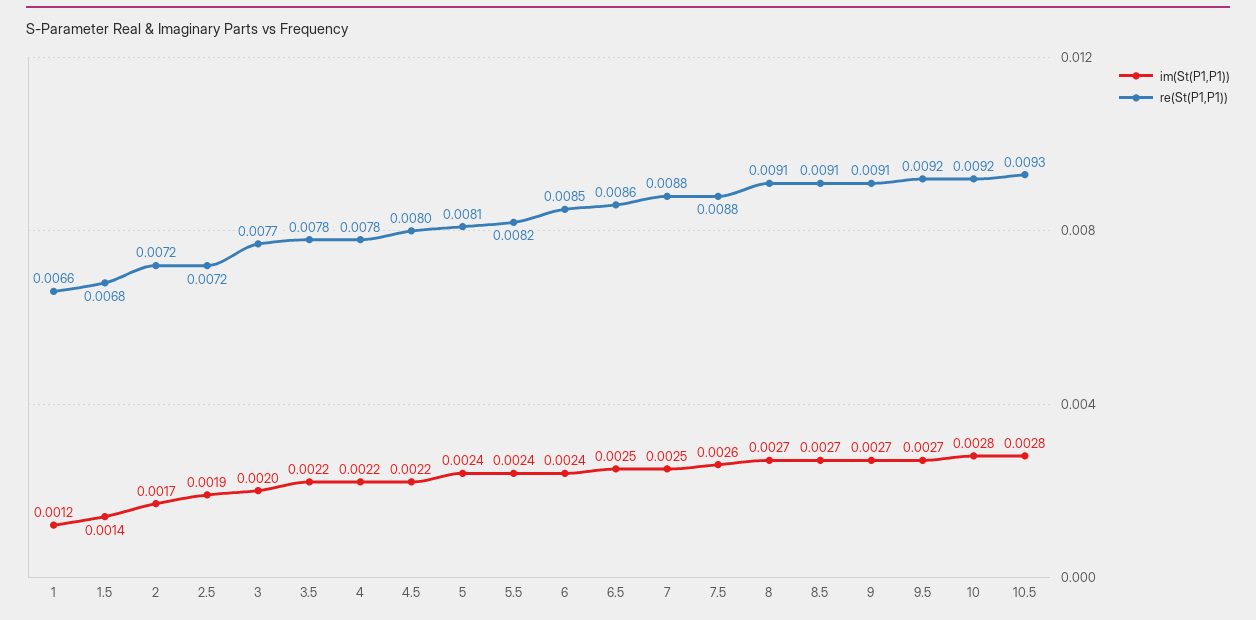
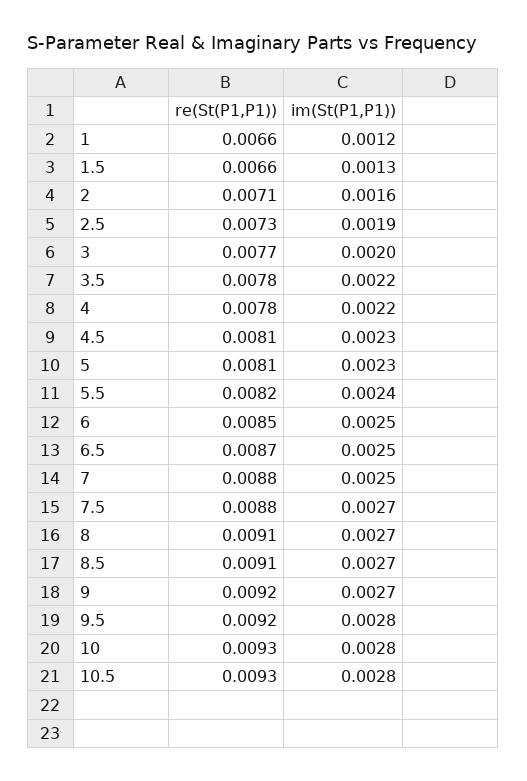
im(St(P1,P1)), 1.5: 0.0014 -> 0.0013
re(St(P1,P1)), 1.5: 0.0068 -> 0.0066
im(St(P1,P1)), 2: 0.0017 -> 0.0016
re(St(P1,P1)), 2: 0.0072 -> 0.0071
re(St(P1,P1)), 2.5: 0.0072 -> 0.0073
im(St(P1,P1)), 4.5: 0.0022 -> 0.0023
re(St(P1,P1)), 4.5: 0.008 -> 0.0081
im(St(P1,P1)), 5: 0.0024 -> 0.0023
im(St(P1,P1)), 6: 0.0024 -> 0.0025
re(St(P1,P1)), 6.5: 0.0086 -> 0.0087
im(St(P1,P1)), 7.5: 0.0026 -> 0.0027
re(St(P1,P1)), 9: 0.0091 -> 0.0092
im(St(P1,P1)), 9.5: 0.0027 -> 0.0028
re(St(P1,P1)), 10: 0.0092 -> 0.0093

